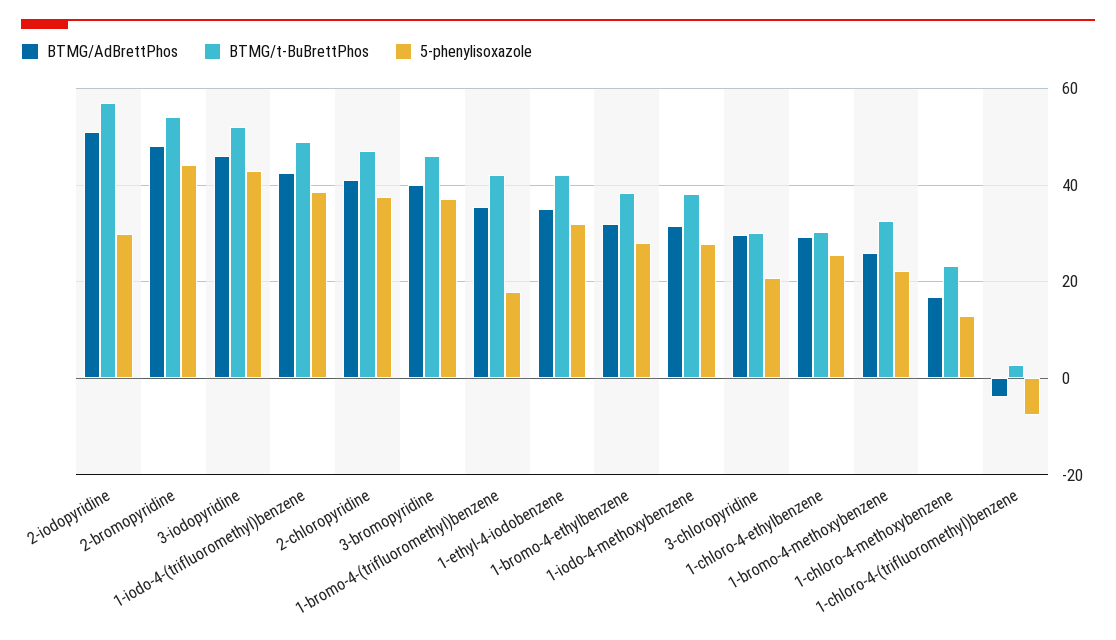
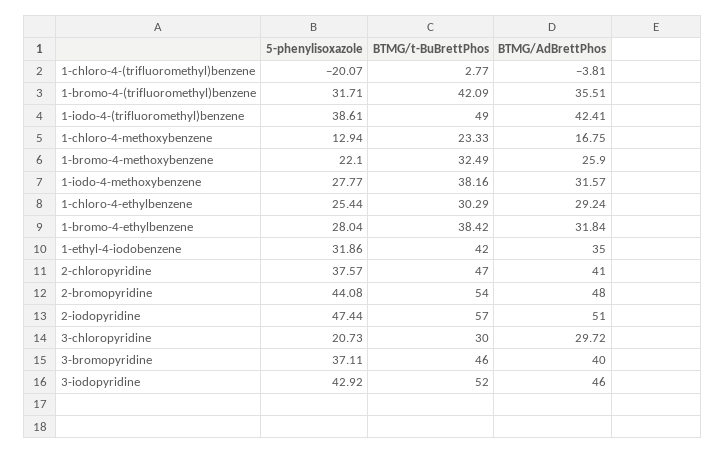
5-phenylisoxazole, 2-iodopyridine: 30 -> 47.44
5-phenylisoxazole, 1-bromo-4-(trifluoromethyl)benzene: 18 -> 31.71
5-phenylisoxazole, 1-chloro-4-(trifluoromethyl)benzene: -8 -> -20.07

